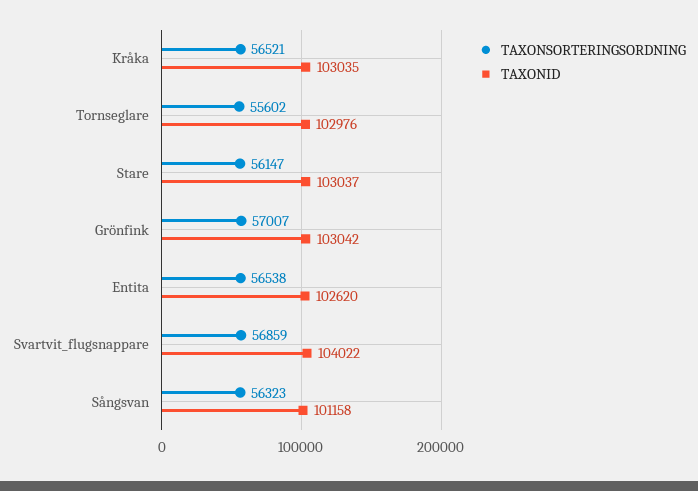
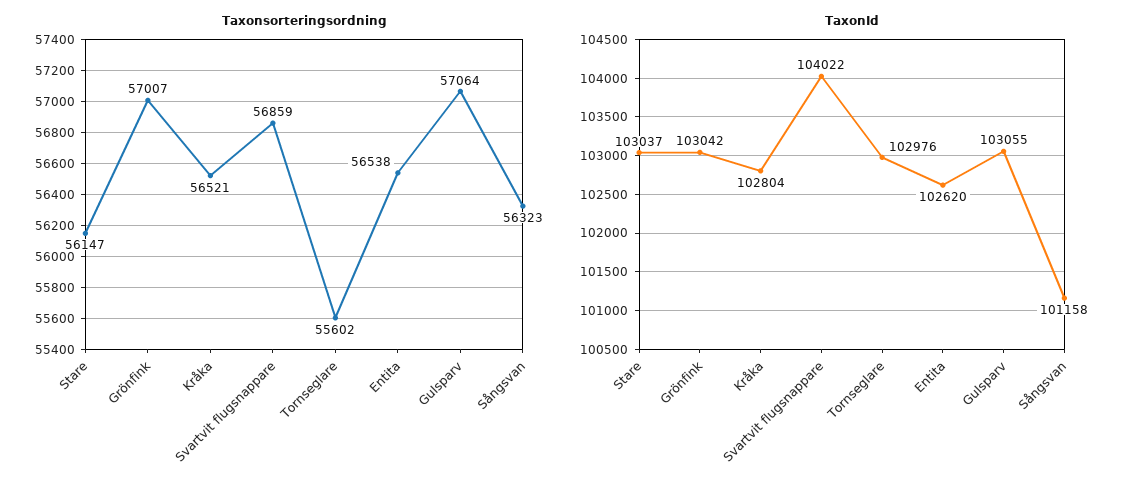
TAXONID, Kråka: 103035 -> 102804
TAXONSORTERINGSORDNING, Gulsparv: none -> 57064
TAXONID, Gulsparv: none -> 103055

